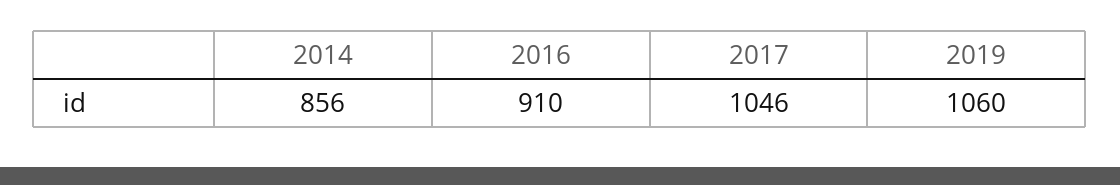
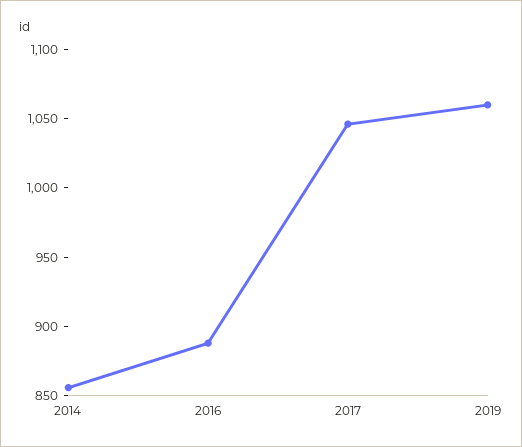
2016: 910 -> 890

